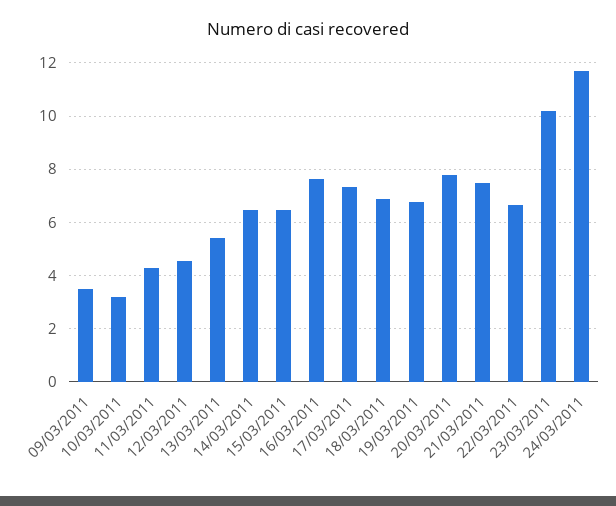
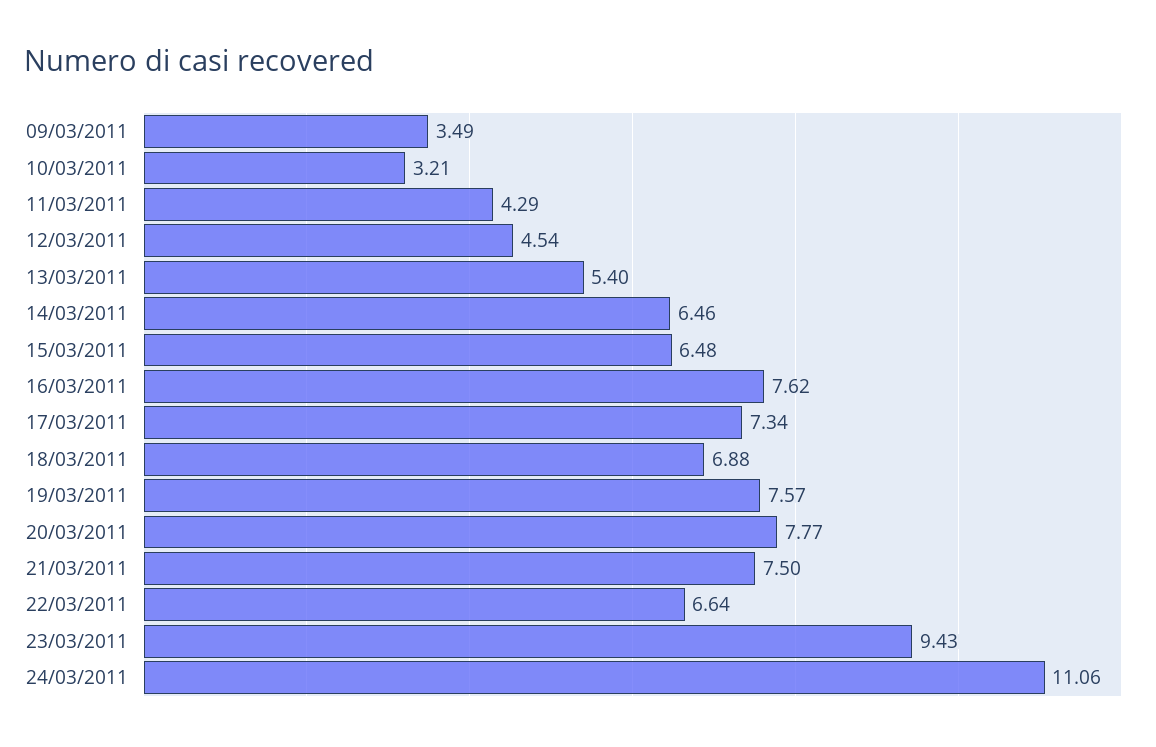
19/03/2011: 6.75 -> 7.57
23/03/2011: 10.25 -> 9.43
24/03/2011: 11.75 -> 11.06

